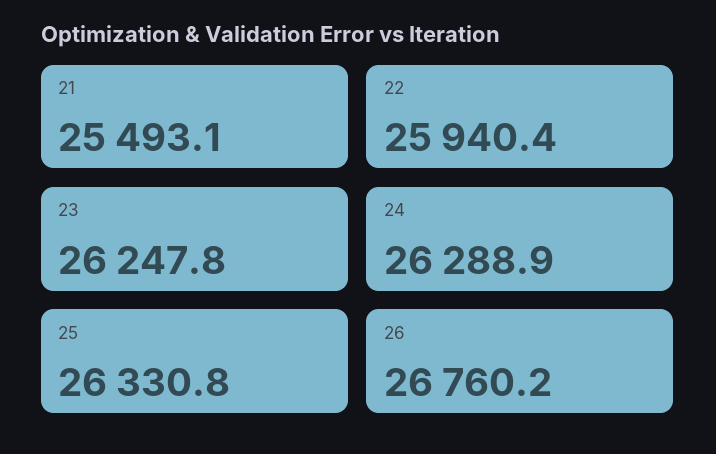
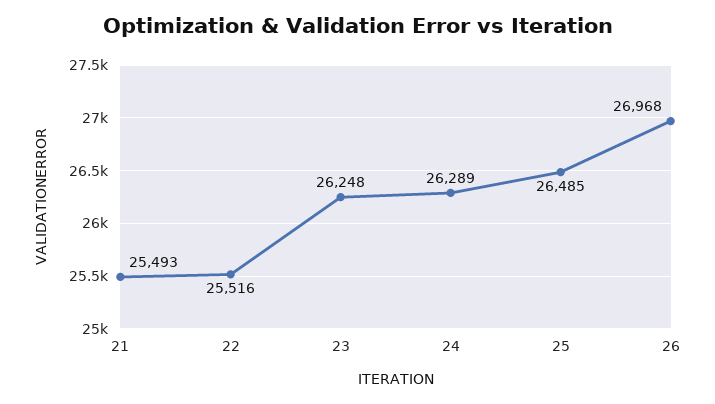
22: 25940.4 -> 25516
25: 26330.8 -> 26485
26: 26760.2 -> 26968

